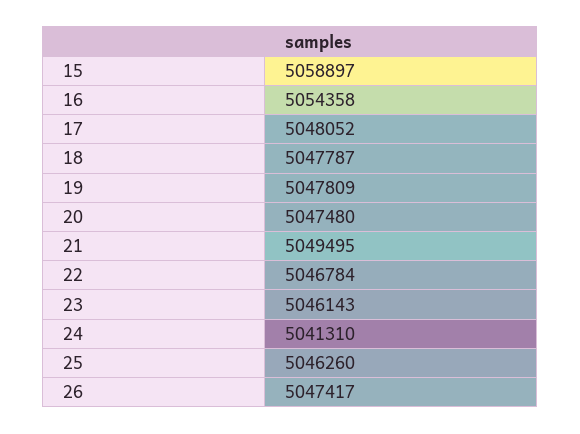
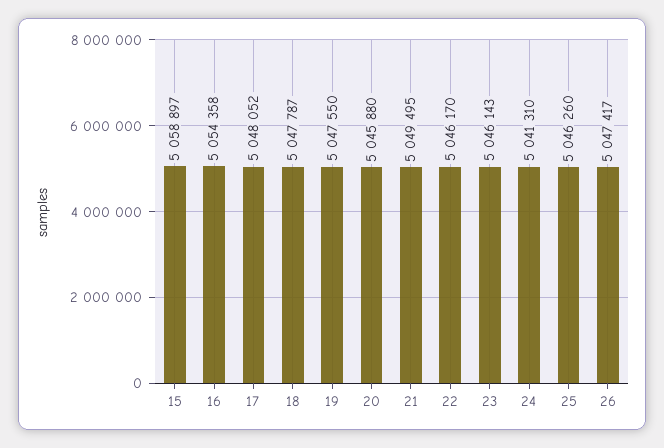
19: 5047809 -> 5047550
20: 5047480 -> 5045880
22: 5046784 -> 5046170

